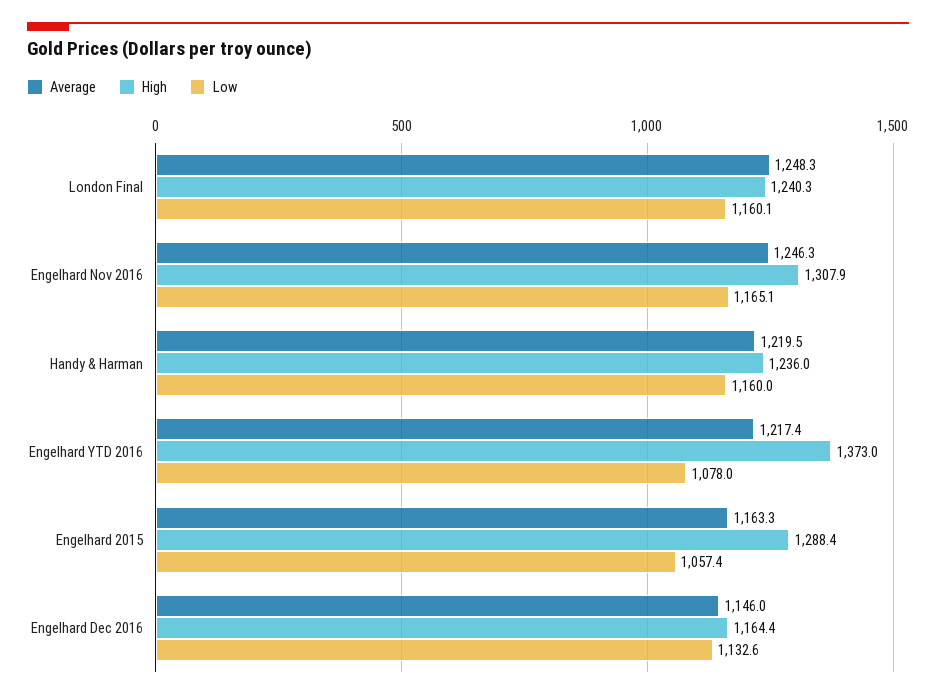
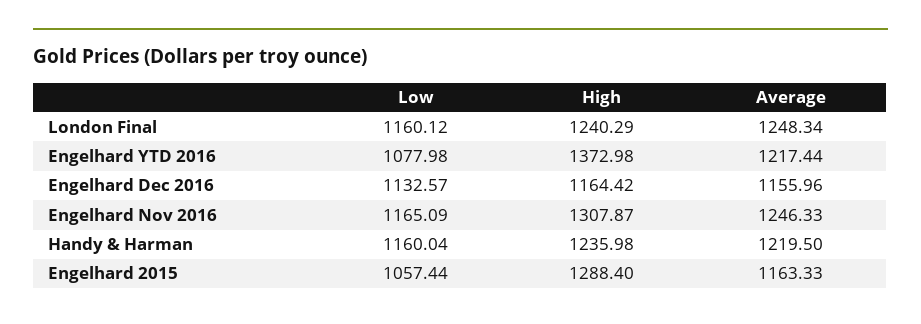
Average, Engelhard Dec 2016: 1146 -> 1155.96

